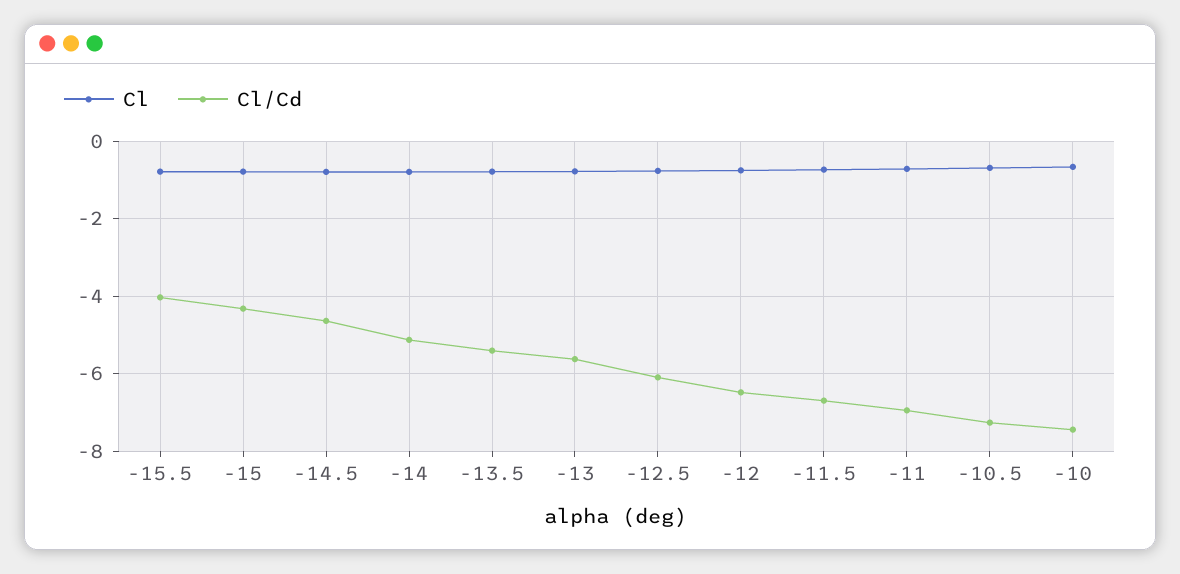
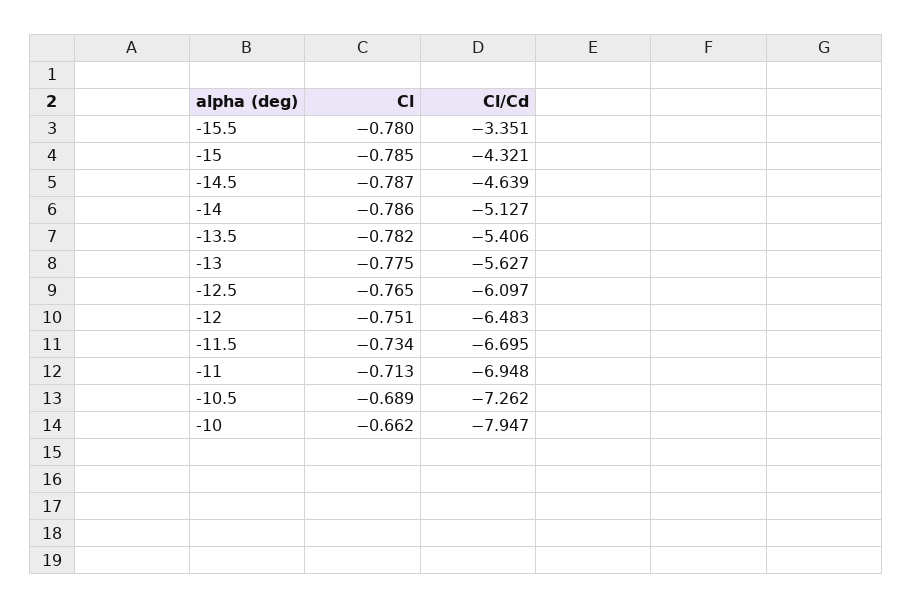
Cl/Cd, -15.5: -4 -> -3.351
Cl/Cd, -10: -7.4 -> -7.947

